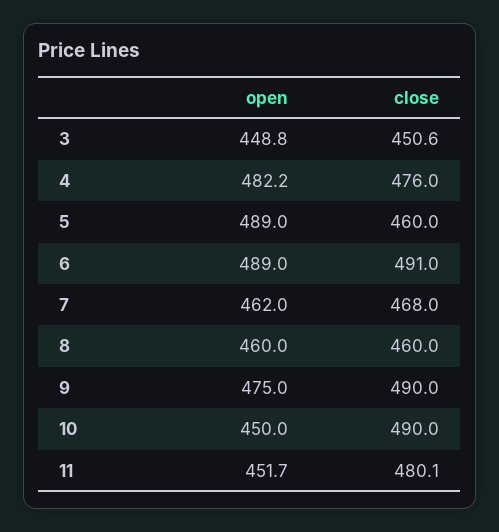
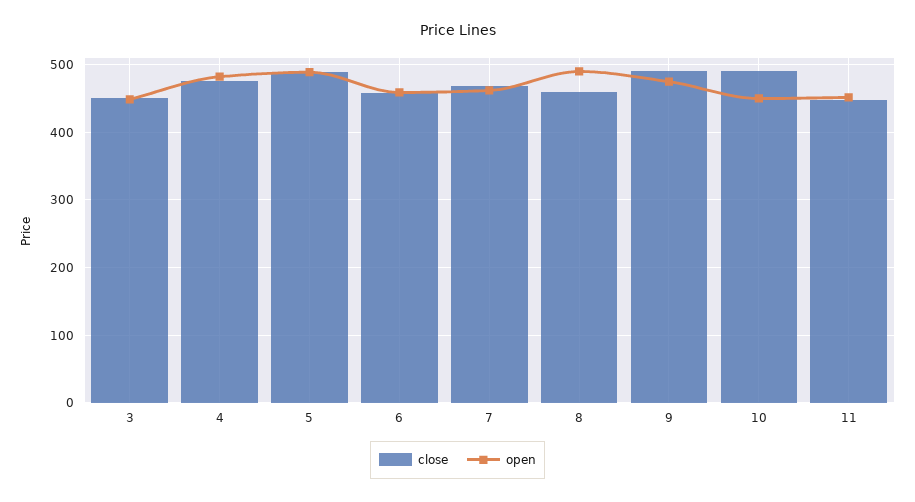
close, 5: 460 -> 490
open, 6: 489 -> 460
close, 6: 491 -> 460
open, 8: 460 -> 490
close, 11: 480.1 -> 450

